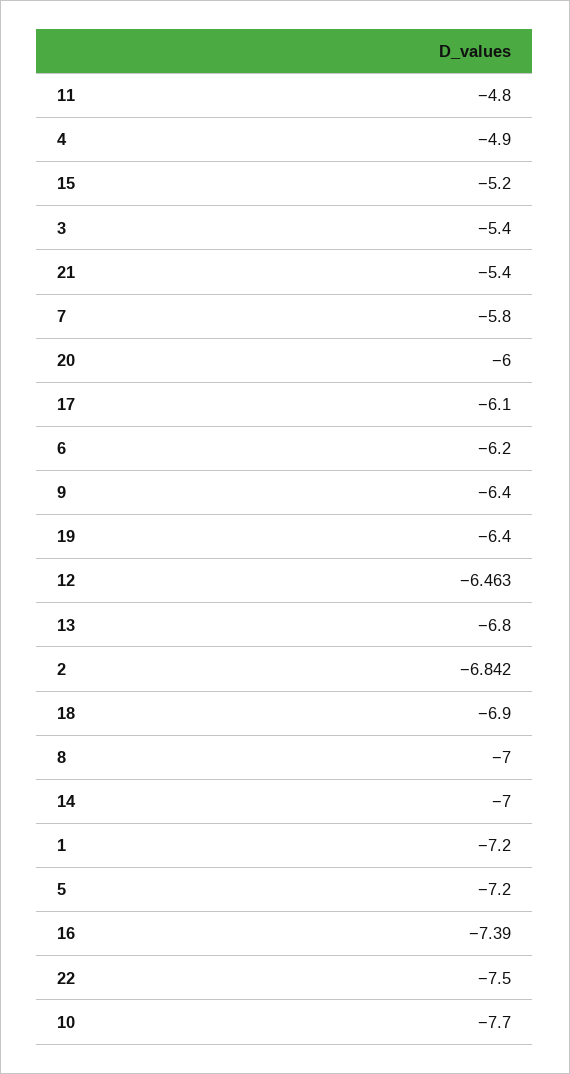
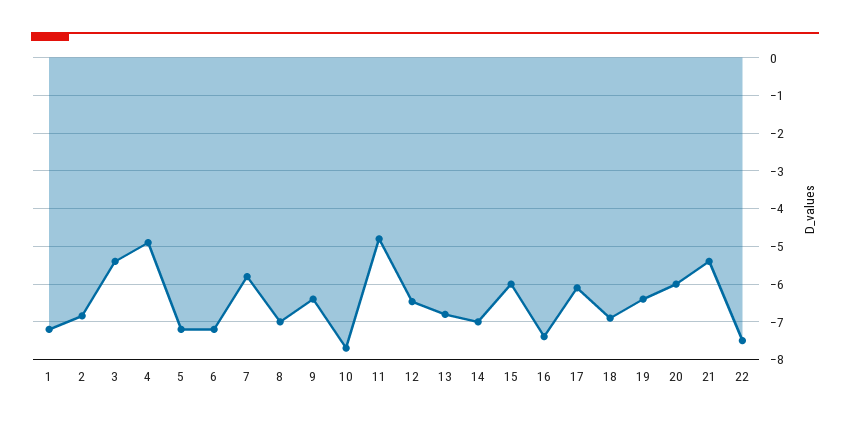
15: -5.2 -> -6
6: -6.2 -> -7.2

